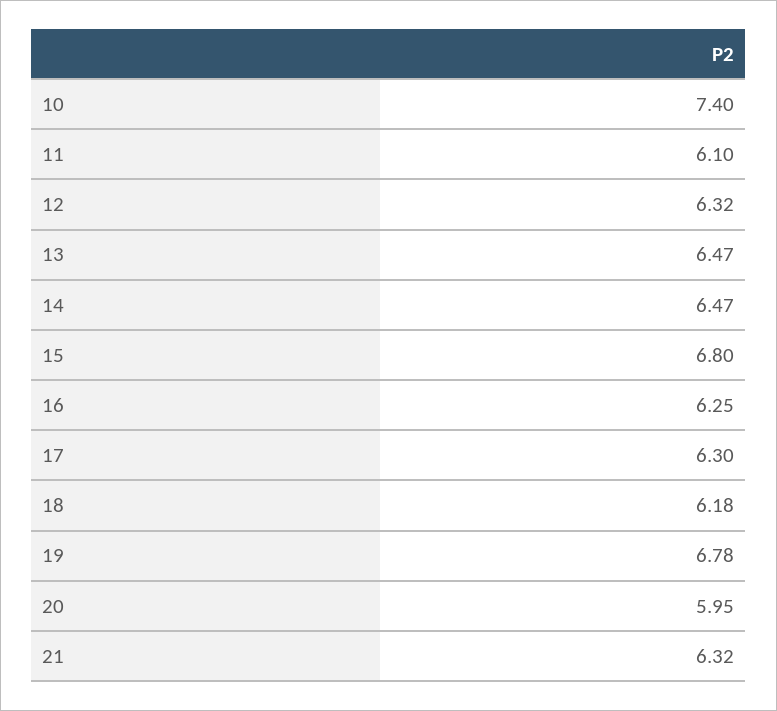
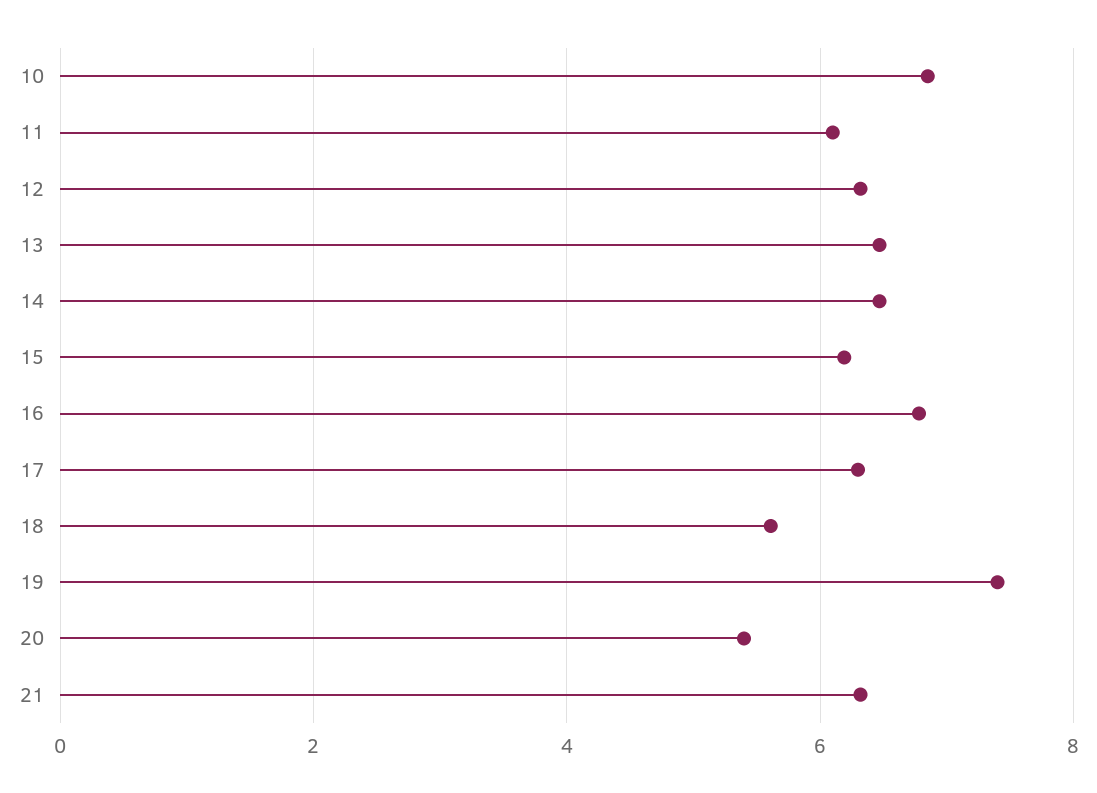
10: 7.4 -> 6.8
15: 6.8 -> 6.2
16: 6.25 -> 6.8
18: 6.18 -> 5.6
19: 6.78 -> 7.4
20: 5.95 -> 5.4

